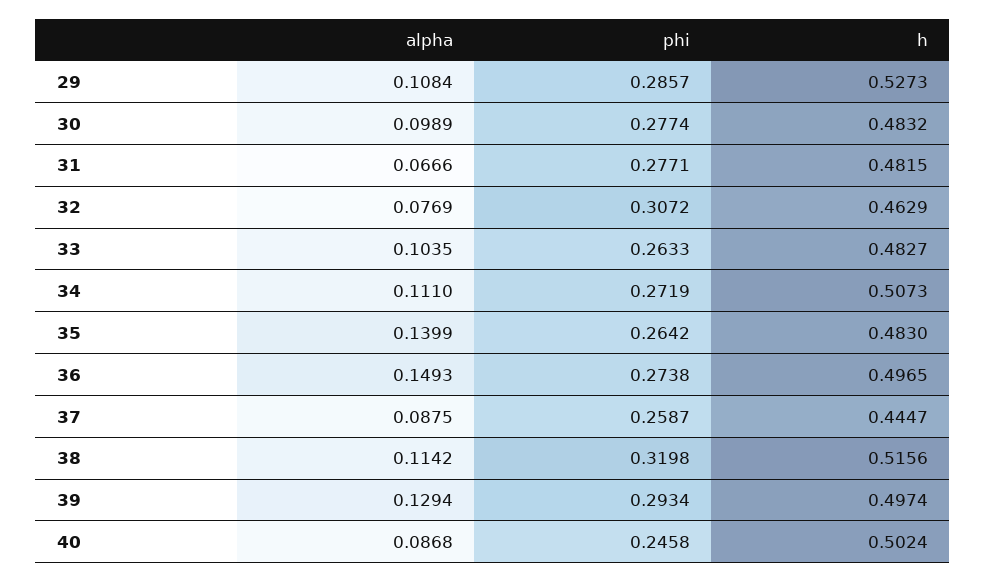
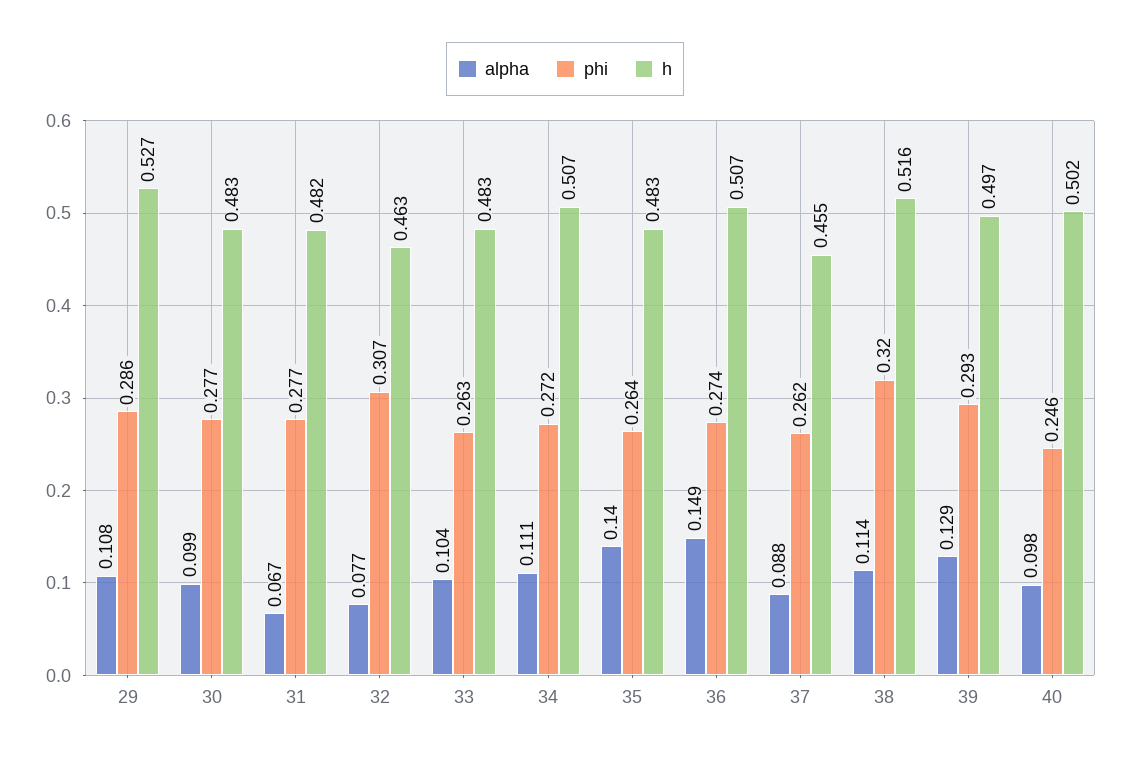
h, 36: 0.4965 -> 0.507
phi, 37: 0.2587 -> 0.262
h, 37: 0.4447 -> 0.455
alpha, 40: 0.0868 -> 0.098

